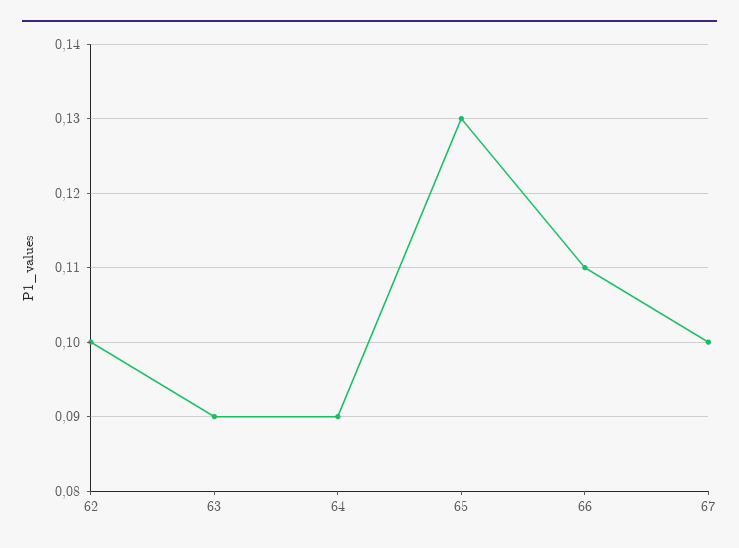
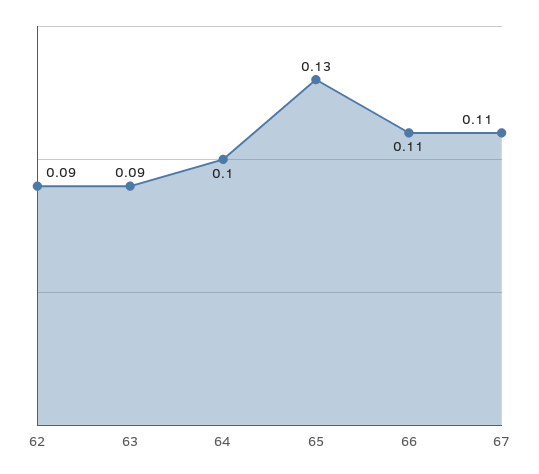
62: 0.1 -> 0.09
64: 0.09 -> 0.1
67: 0.1 -> 0.11

